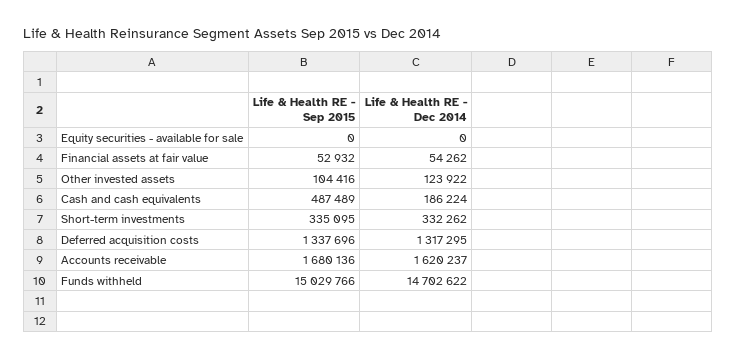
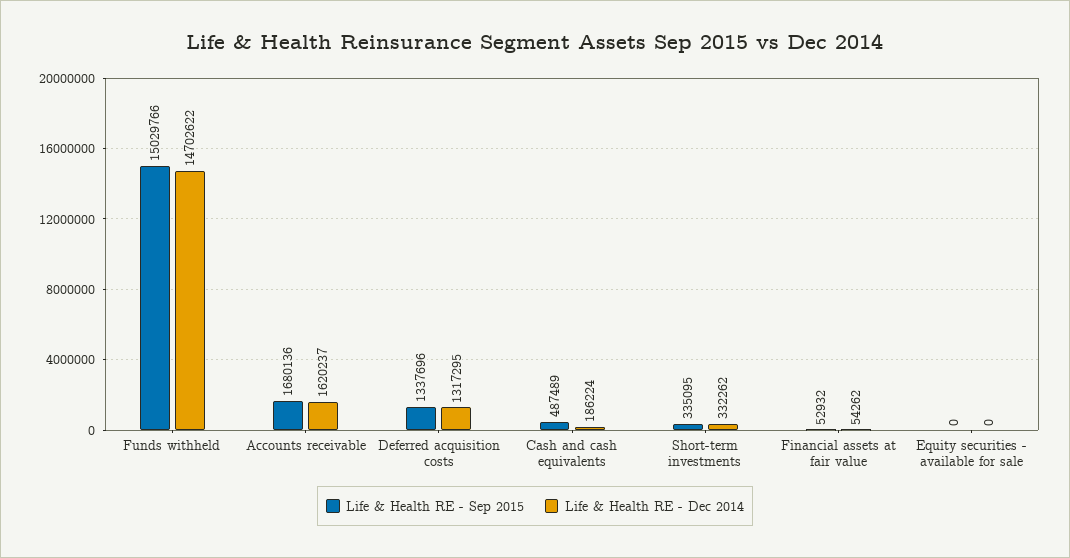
Life & Health RE - Sep 2015, Other invested assets: 104416 -> none
Life & Health RE - Dec 2014, Other invested assets: 123922 -> none

